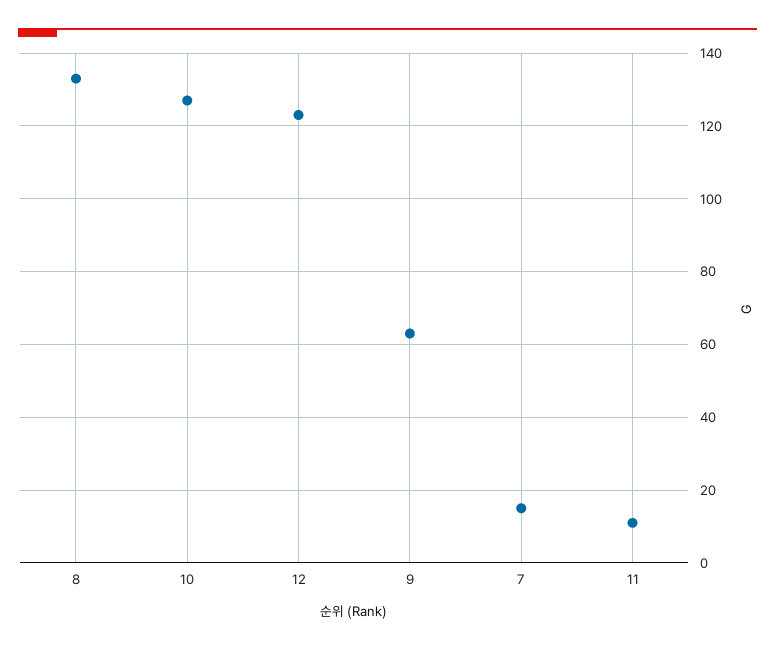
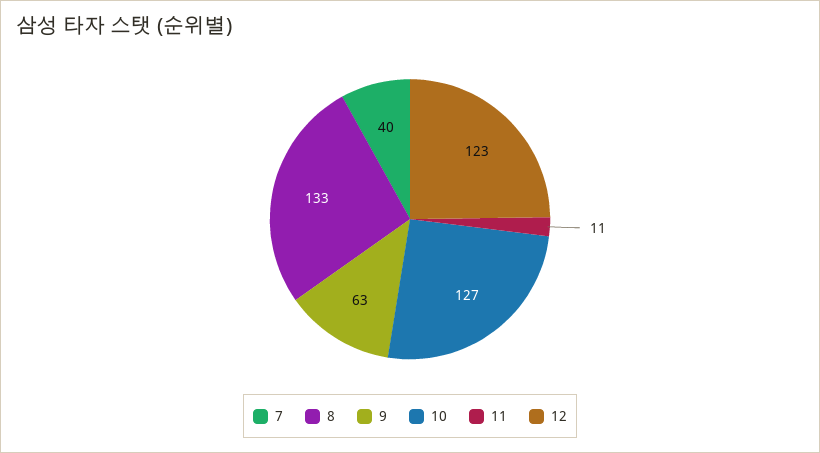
7: 15 -> 40

